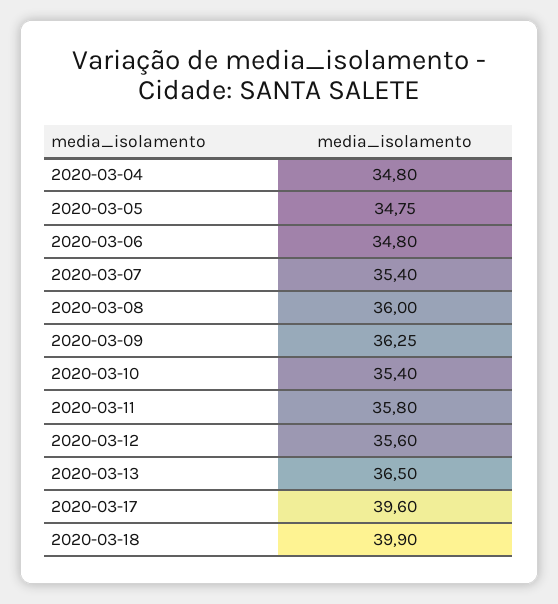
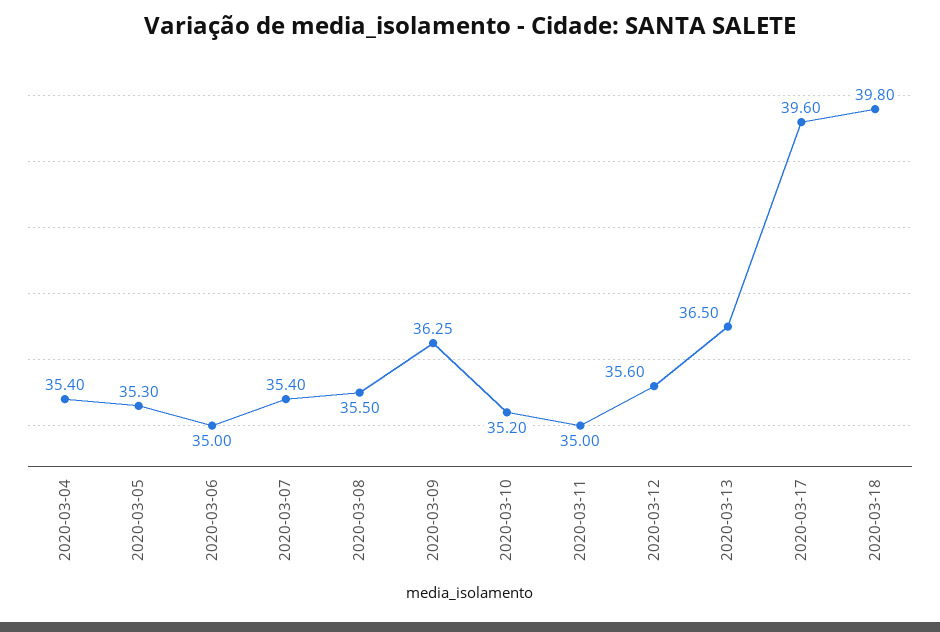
2020-03-04: 34.8 -> 35.4
2020-03-05: 34.75 -> 35.3
2020-03-06: 34.8 -> 35
2020-03-08: 36 -> 35.5
2020-03-10: 35.4 -> 35.2
2020-03-11: 35.8 -> 35
2020-03-18: 39.9 -> 39.8

